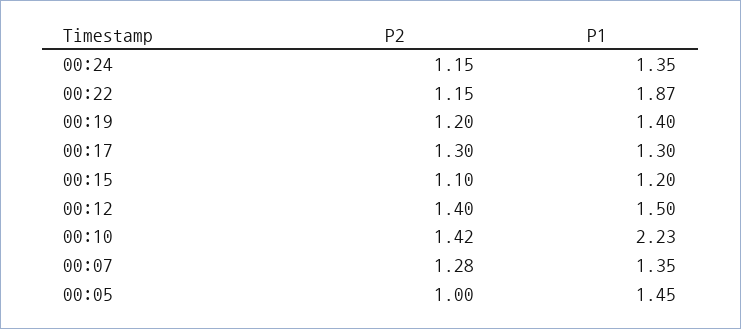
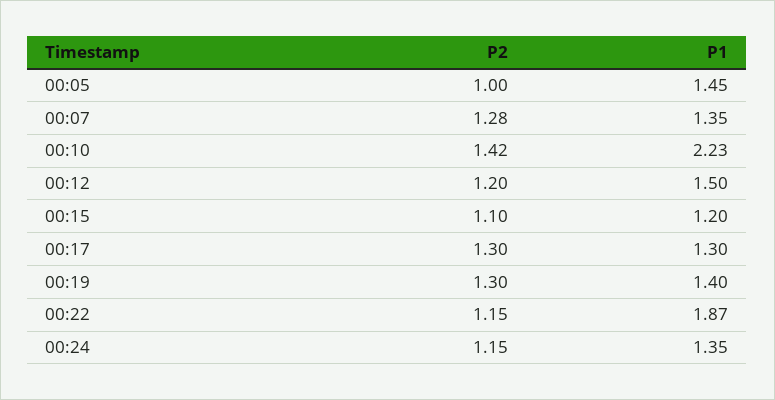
P2, 00:19: 1.2 -> 1.3
P2, 00:12: 1.4 -> 1.2

